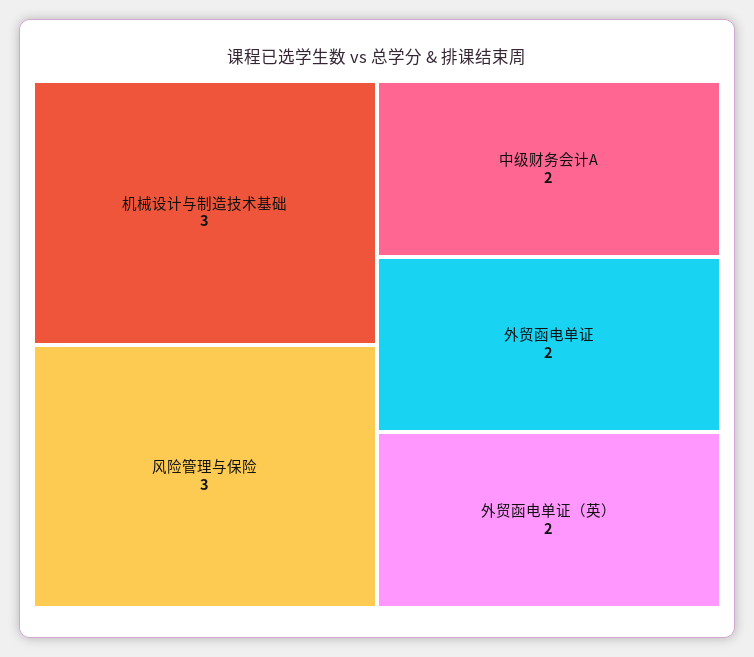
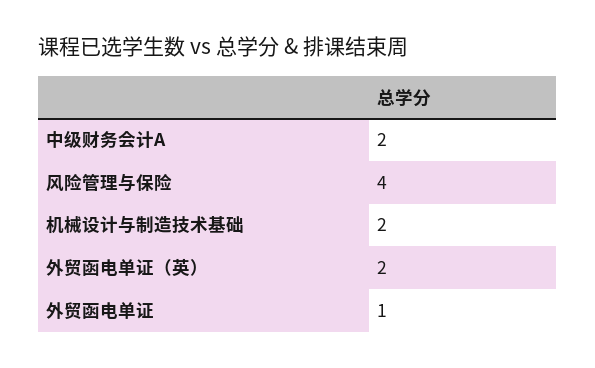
机械设计与制造技术基础: 3 -> 2
风险管理与保险: 3 -> 4
外贸函电单证: 2 -> 1

